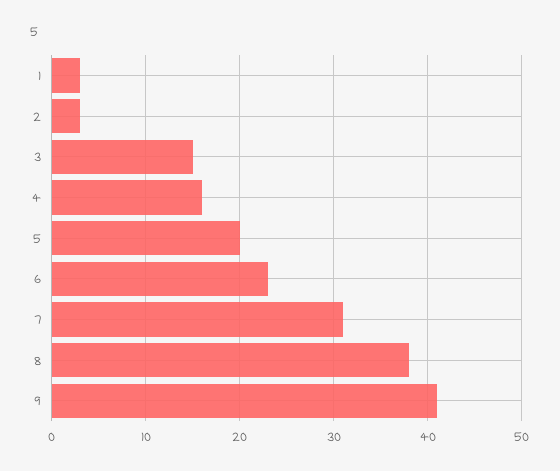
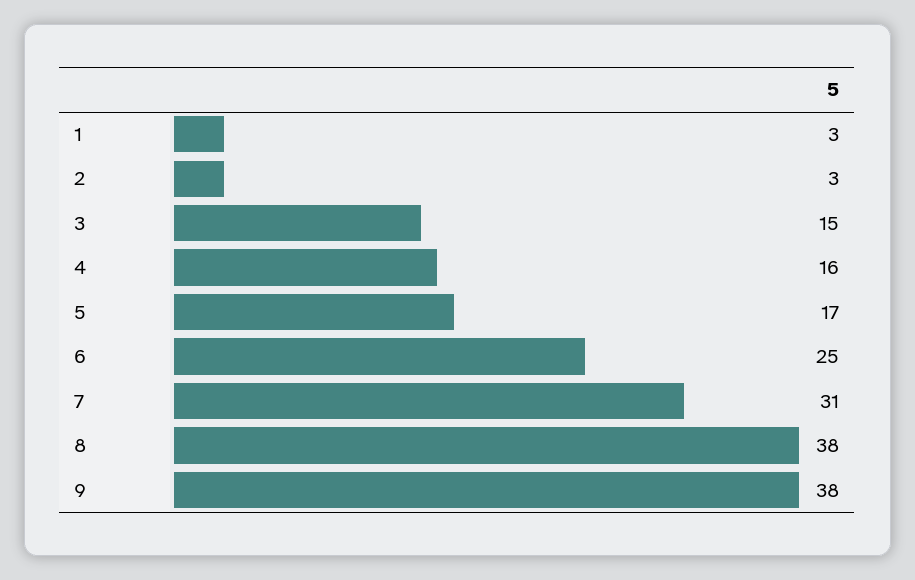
5: 20 -> 17
6: 23 -> 25
9: 41 -> 38

